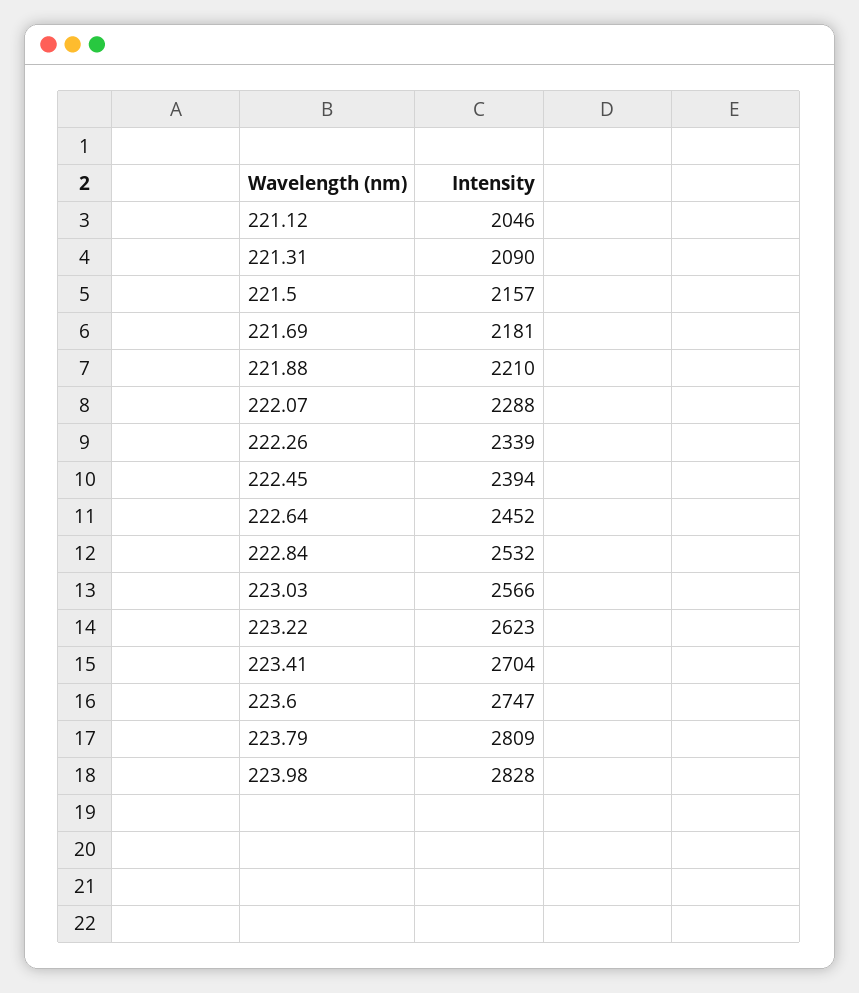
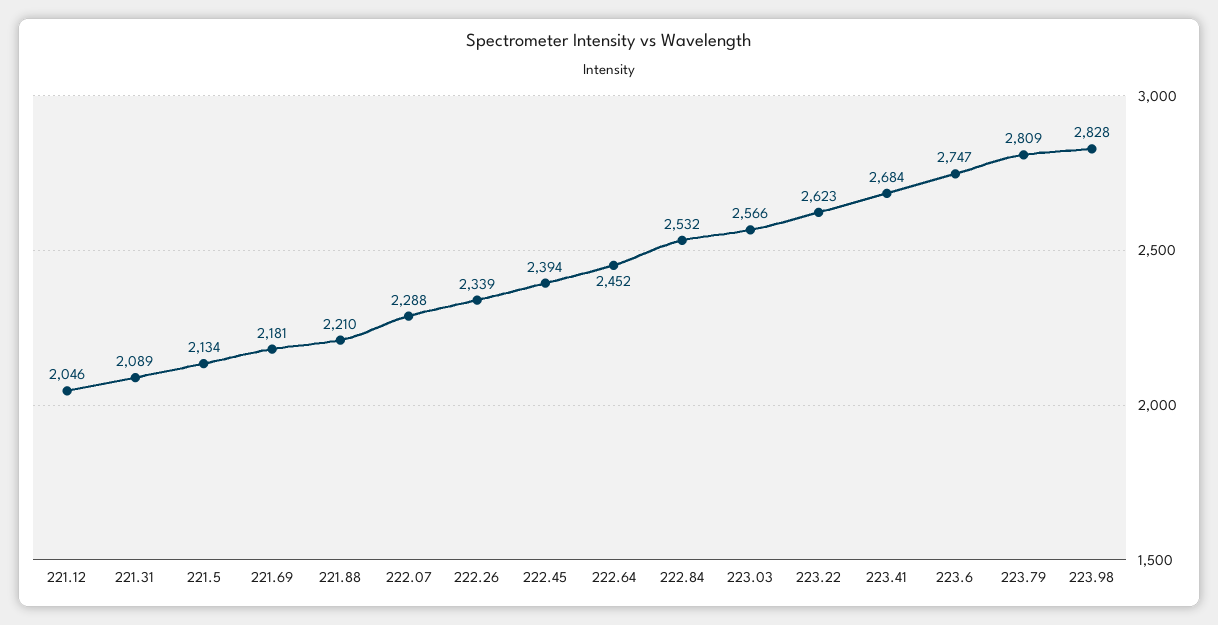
221.31: 2090 -> 2089
221.5: 2157 -> 2134
223.41: 2704 -> 2684

